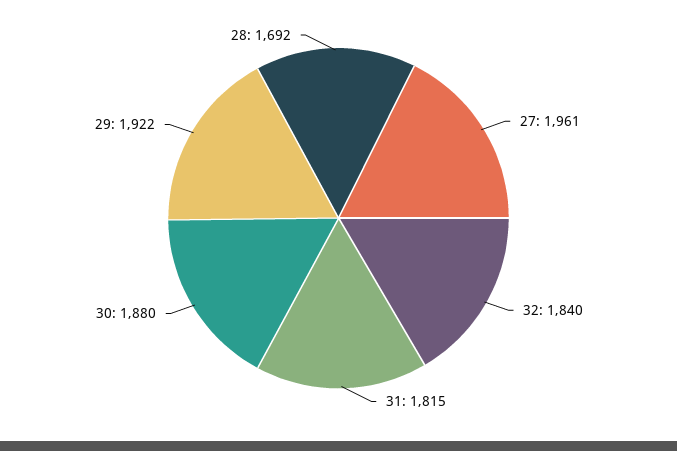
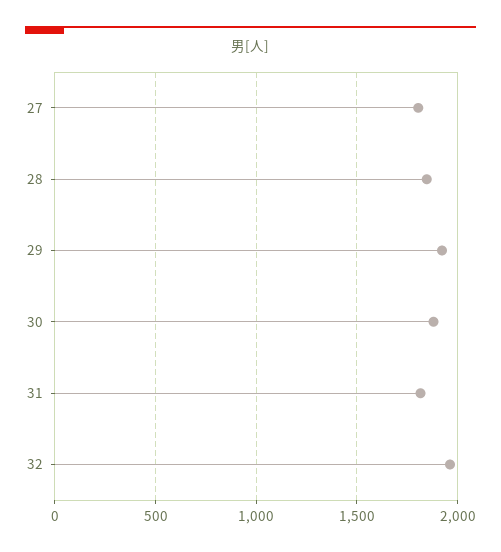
27: 1961 -> 1800
32: 1840 -> 1950
28: 1692 -> 1850

